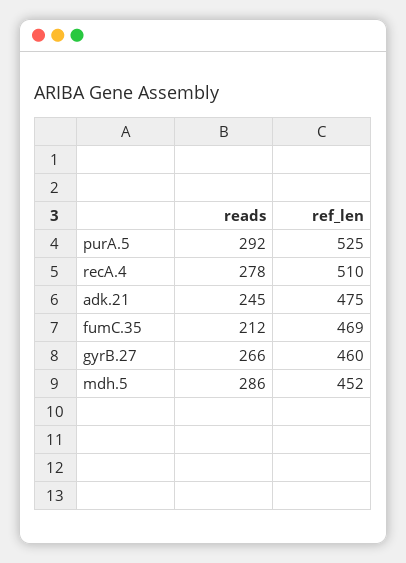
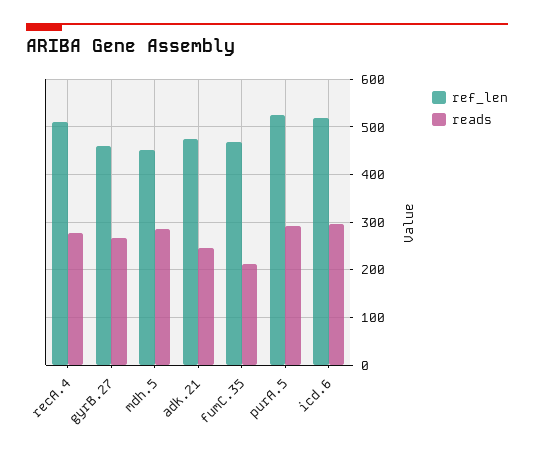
ref_len, icd.6: none -> 520
reads, icd.6: none -> 300

